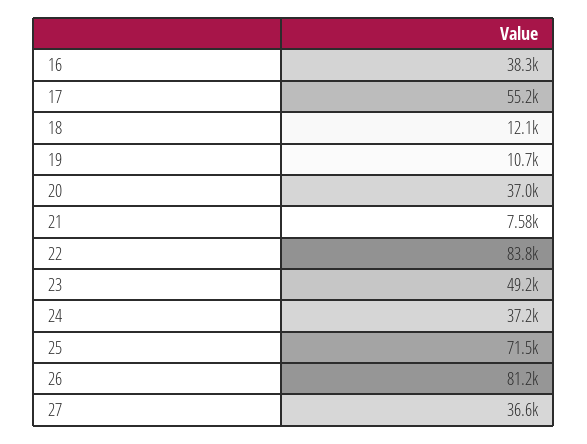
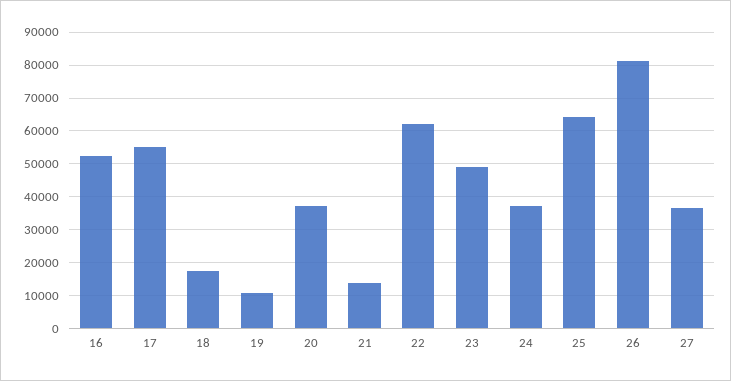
16: 38300 -> 52000
18: 12100 -> 18000
21: 7580 -> 14000
22: 83800 -> 62000
25: 71500 -> 64000

